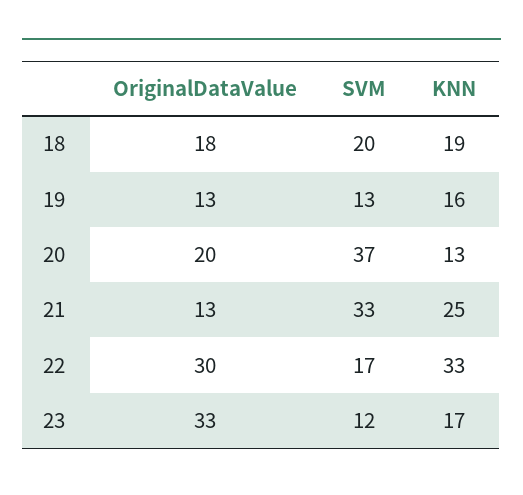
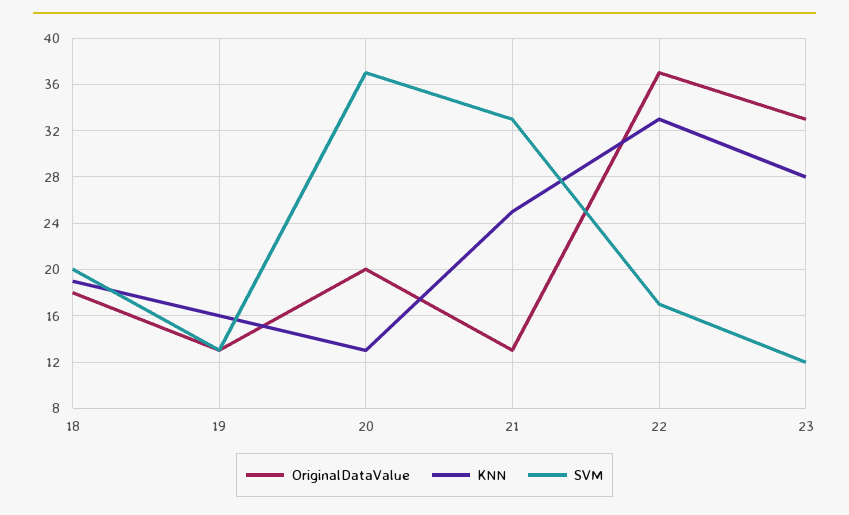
OriginalDataValue, 22: 30 -> 37
KNN, 23: 17 -> 28

